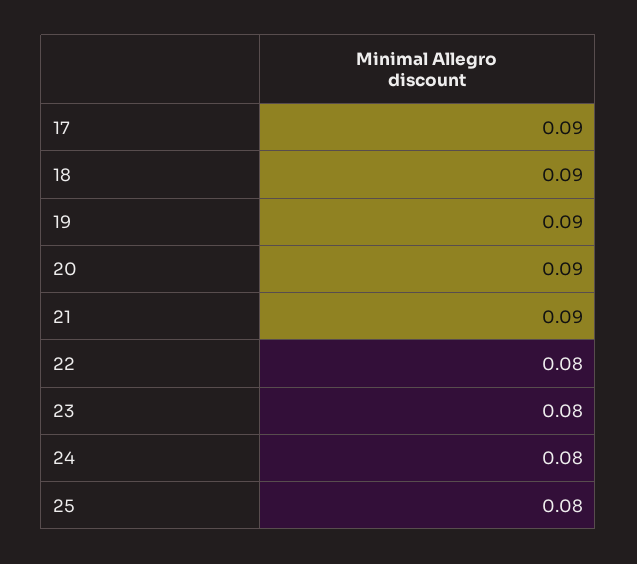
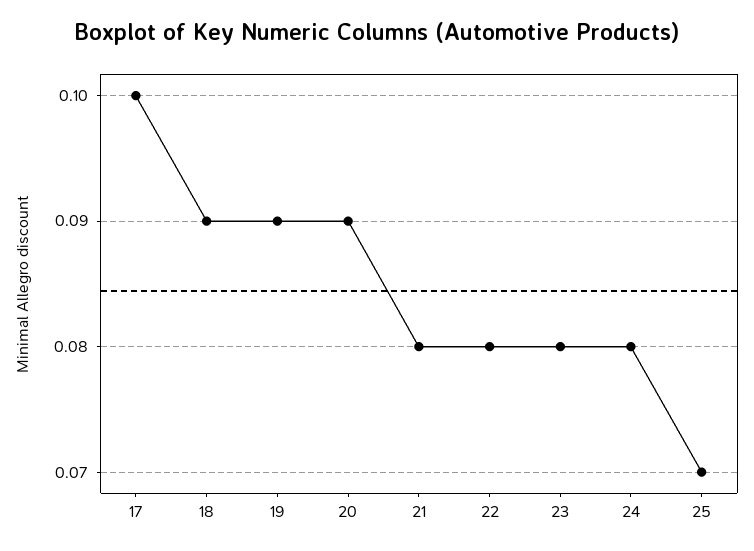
17: 0.09 -> 0.1
21: 0.09 -> 0.08
25: 0.08 -> 0.07

